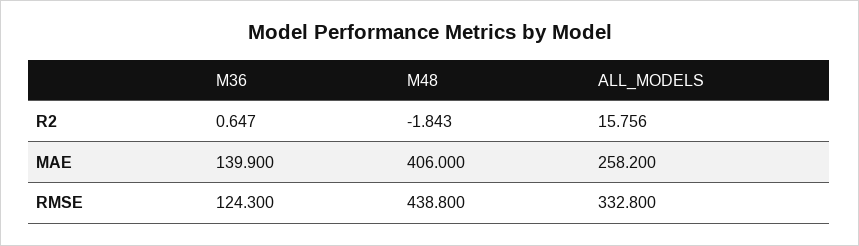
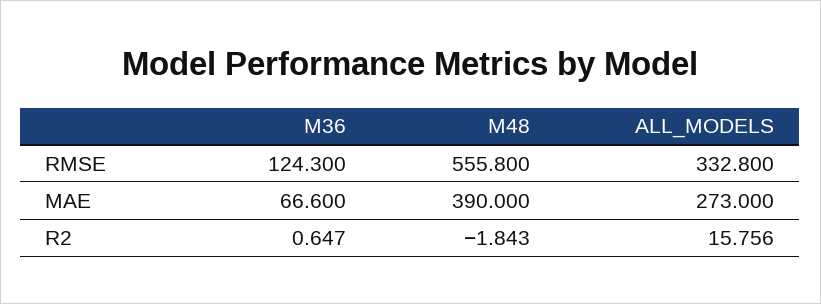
M36, MAE: 139.9 -> 66.6
M48, MAE: 406 -> 390
ALL_MODELS, MAE: 258.2 -> 273
M48, RMSE: 438.8 -> 555.8

